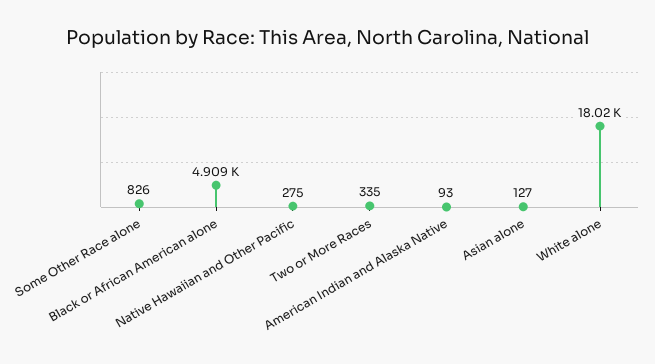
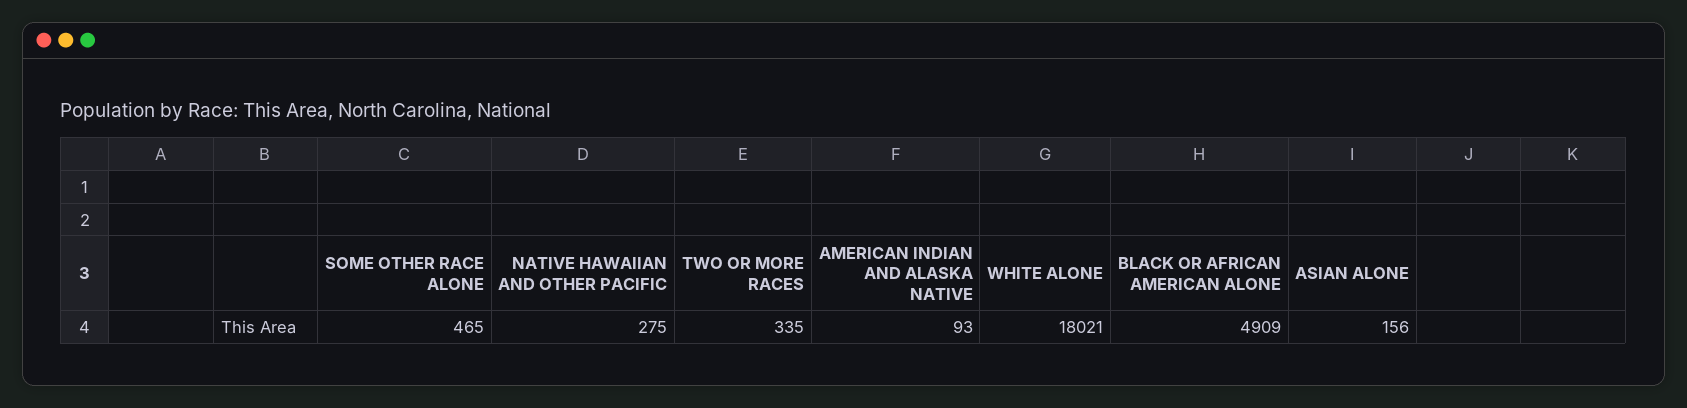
Some Other Race alone: 826 -> 465
Asian alone: 127 -> 156

